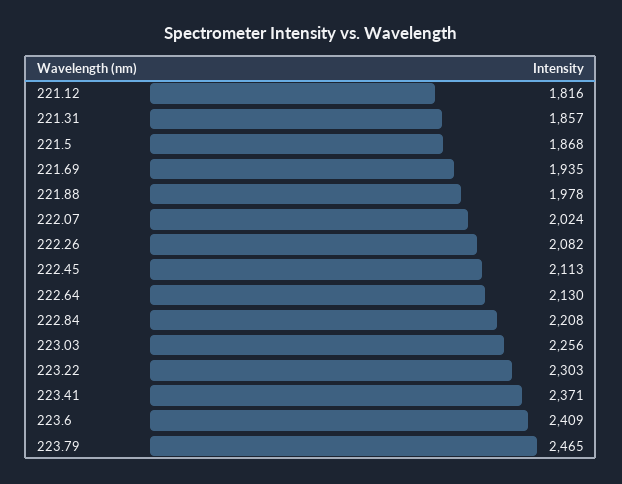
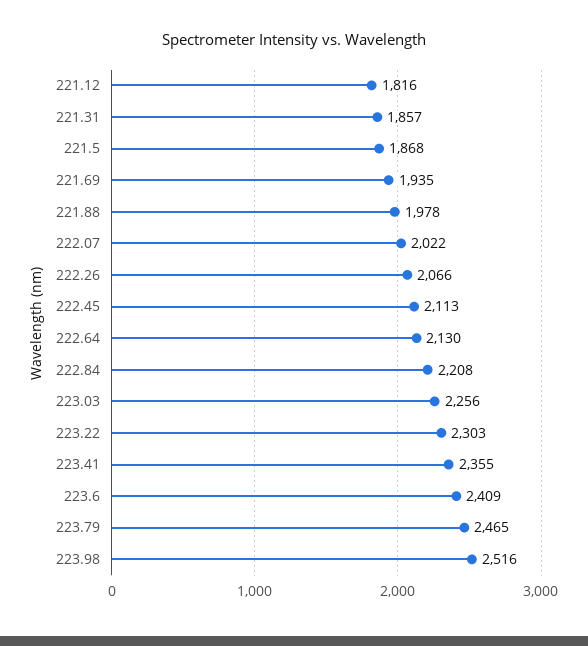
222.07: 2024 -> 2022
222.26: 2082 -> 2066
223.41: 2371 -> 2355
223.98: none -> 2516

